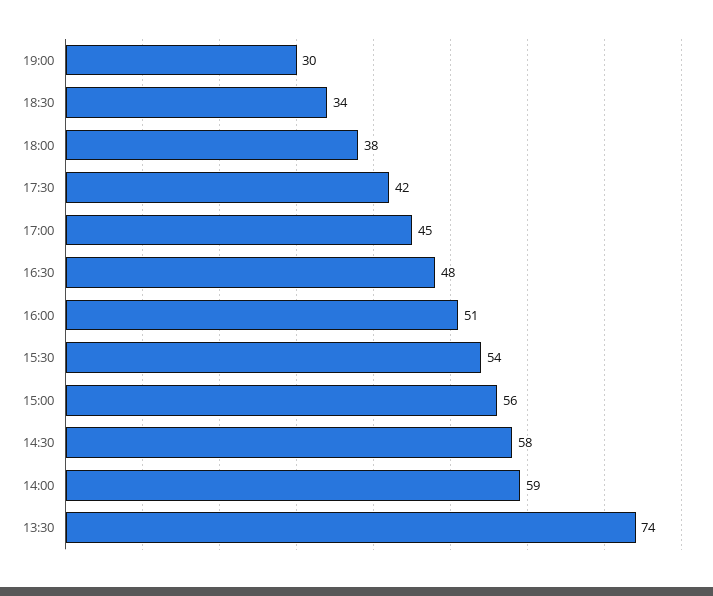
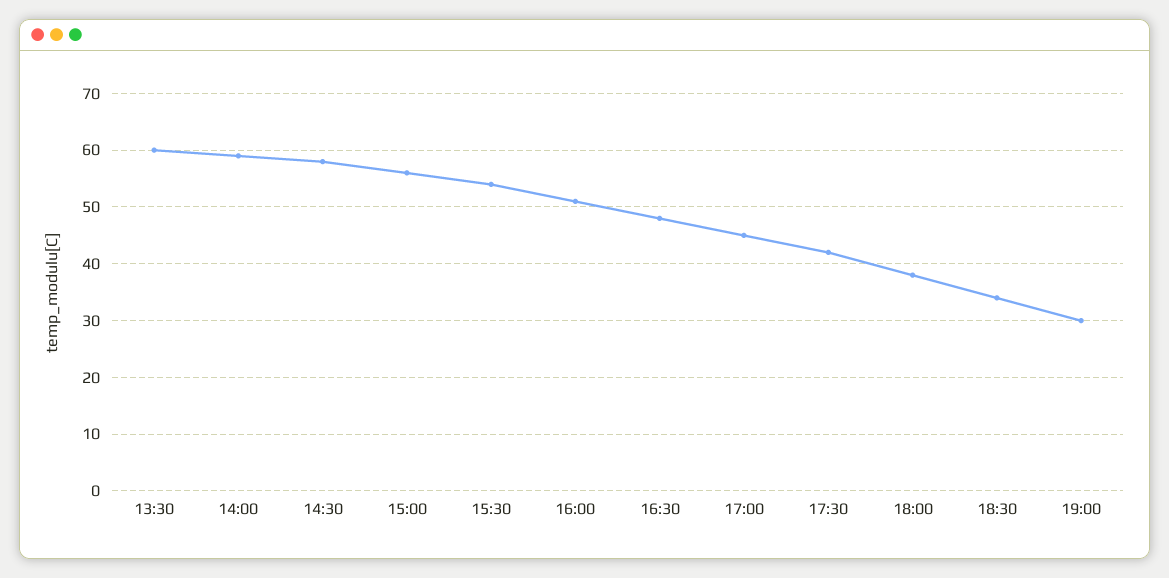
13:30: 74 -> 60

